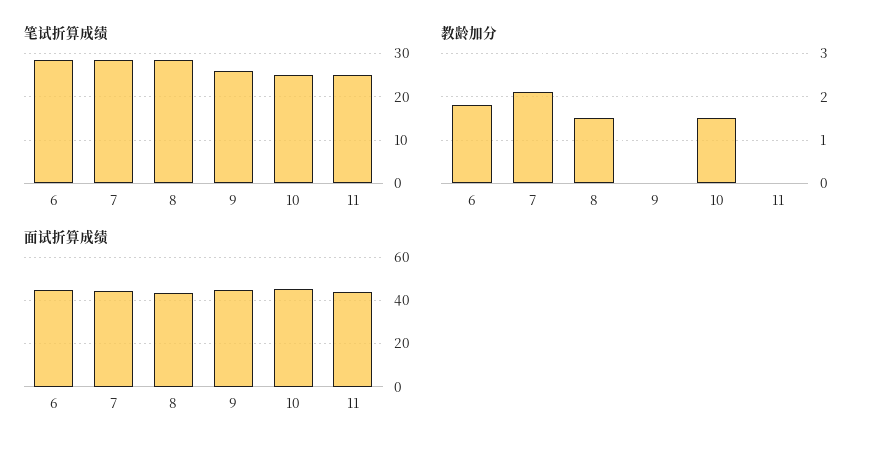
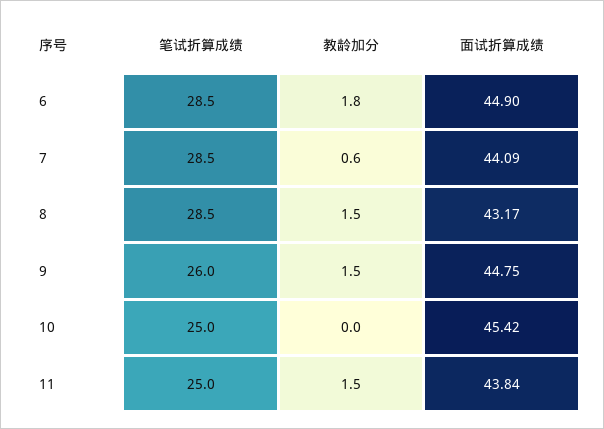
教龄加分, 7: 2 -> 0.6
教龄加分, 9: 0 -> 1.5
教龄加分, 10: 1.5 -> 0
教龄加分, 11: 0 -> 1.5

